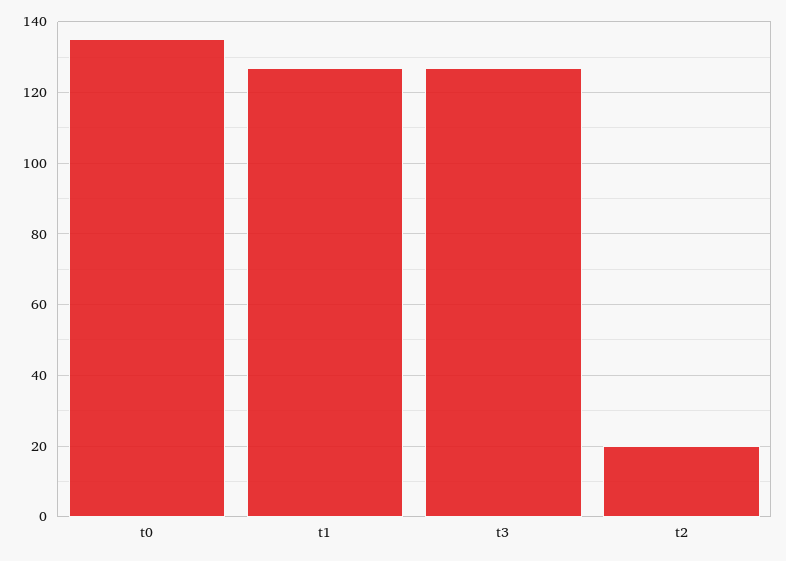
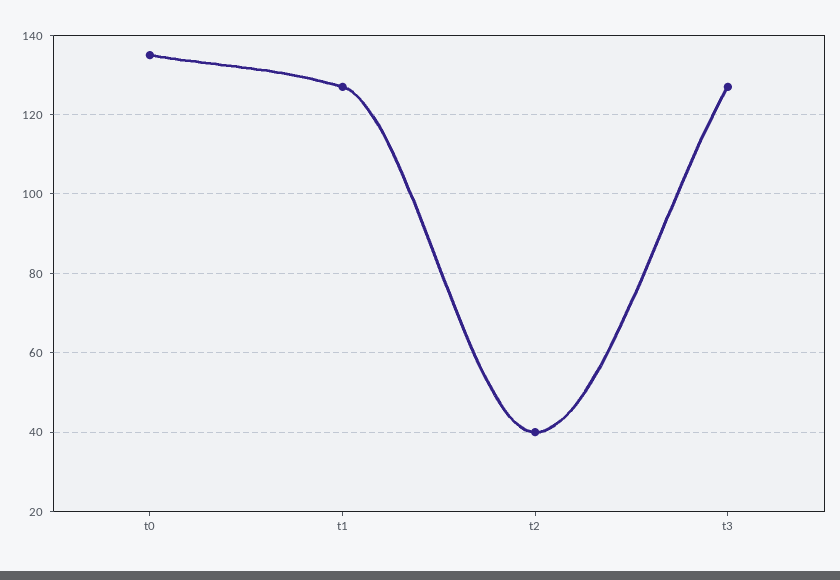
t2: 20 -> 40

